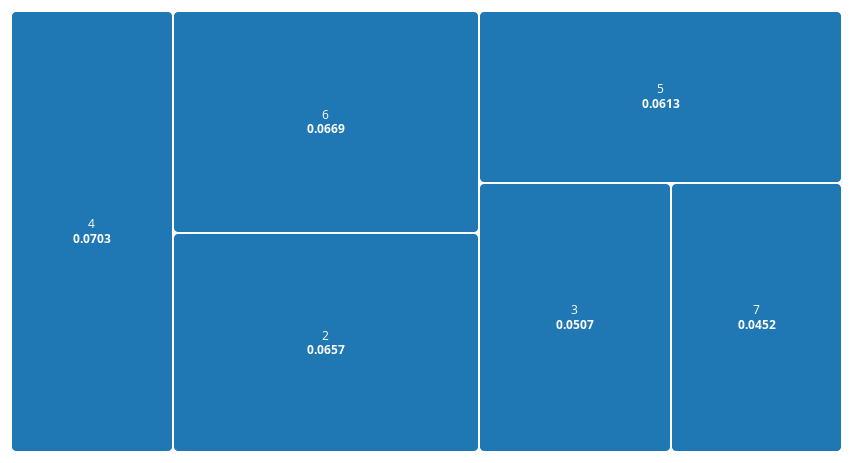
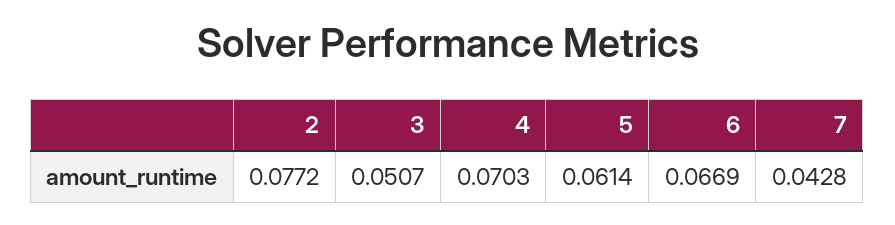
2: 0.0657 -> 0.0772
5: 0.0613 -> 0.0614
7: 0.0452 -> 0.0428

